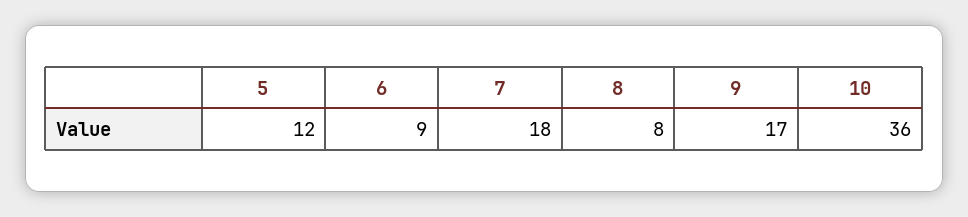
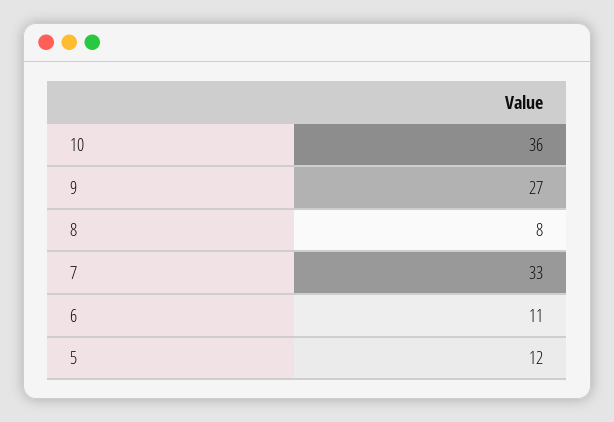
6: 9 -> 11
7: 18 -> 33
9: 17 -> 27

